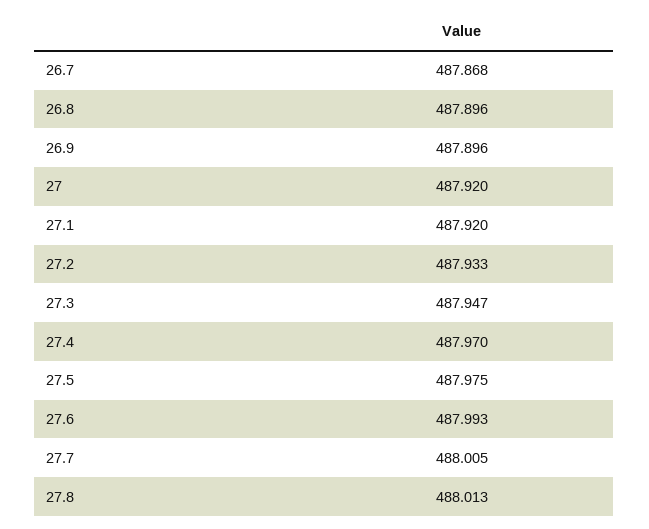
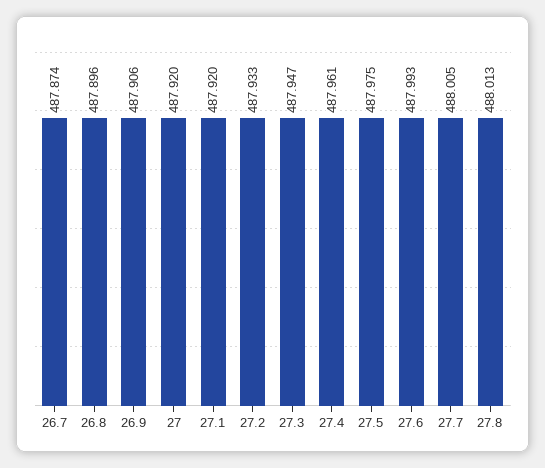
26.7: 487.868 -> 487.874
26.9: 487.896 -> 487.906
27.4: 487.97 -> 487.961

